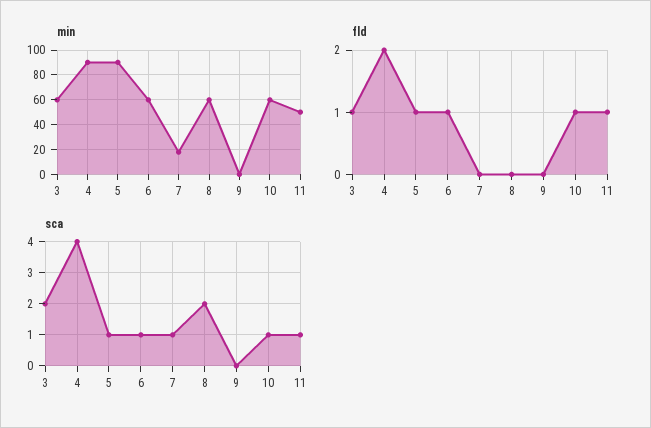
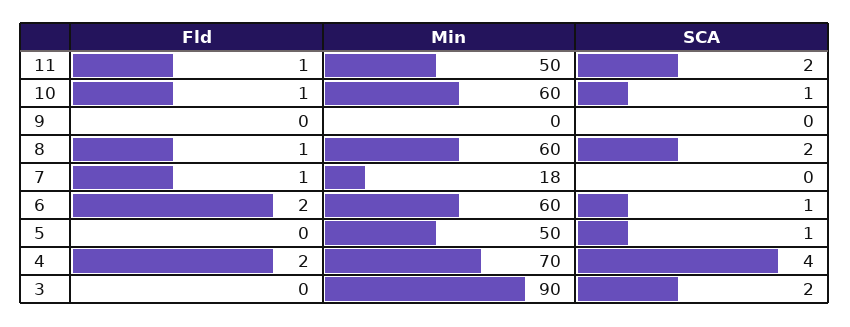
min, 3: 60 -> 90
min, 4: 90 -> 70
min, 5: 90 -> 50
fld, 3: 1 -> 0
fld, 5: 1 -> 0
fld, 6: 1 -> 2
fld, 7: 0 -> 1
fld, 8: 0 -> 1
sca, 7: 1 -> 0
sca, 11: 1 -> 2

